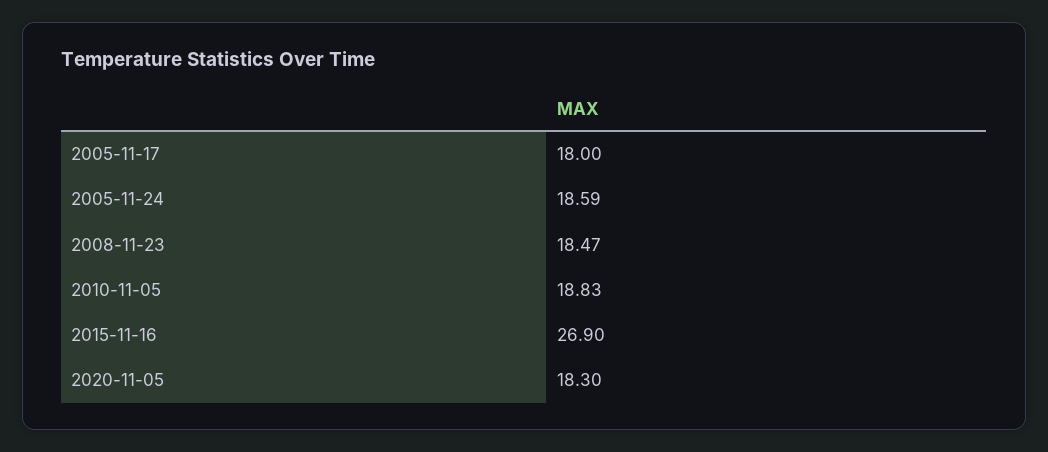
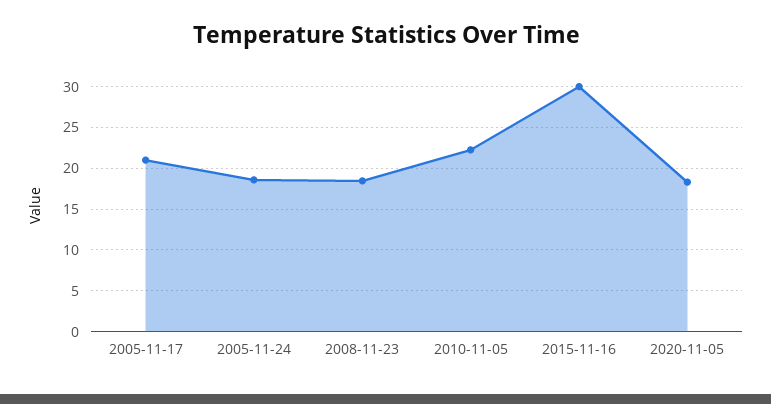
2005-11-17: 18 -> 21
2010-11-05: 18.83 -> 22
2015-11-16: 26.9 -> 30

